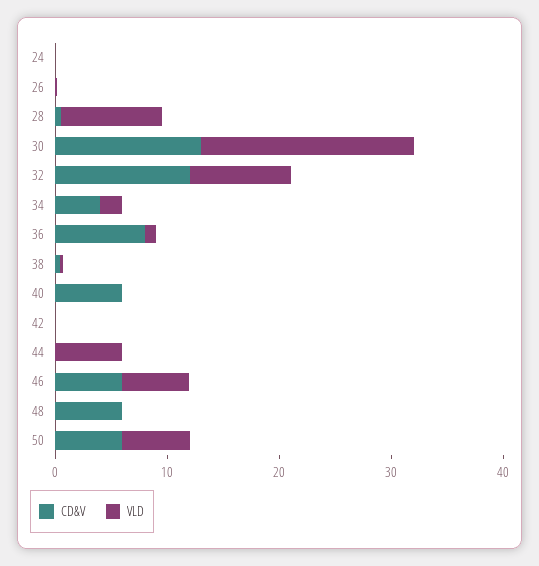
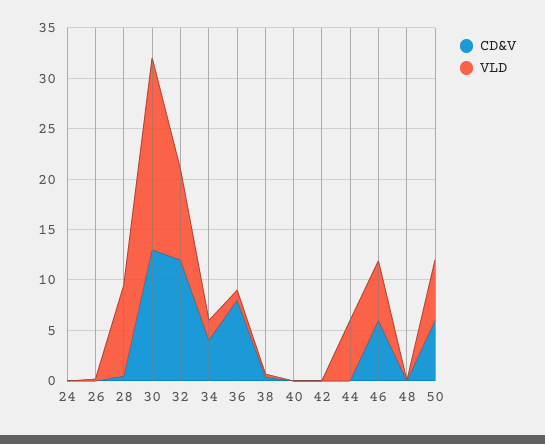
CD&V, 40: 6 -> 0
CD&V, 48: 6 -> 0

